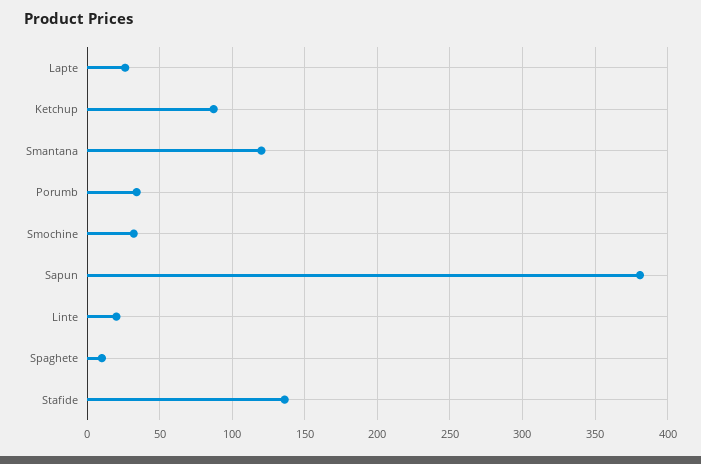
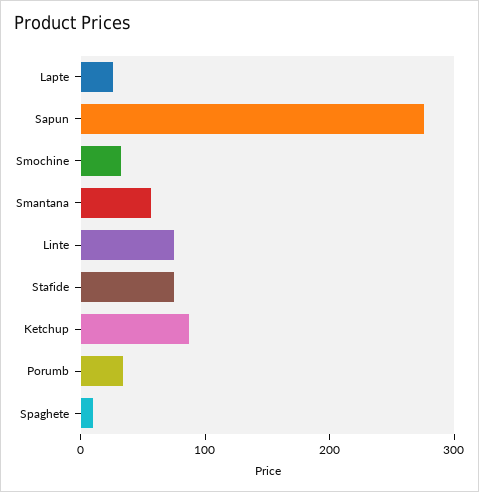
Smantana: 120 -> 60
Sapun: 380 -> 280
Linte: 20 -> 80
Stafide: 135 -> 80

